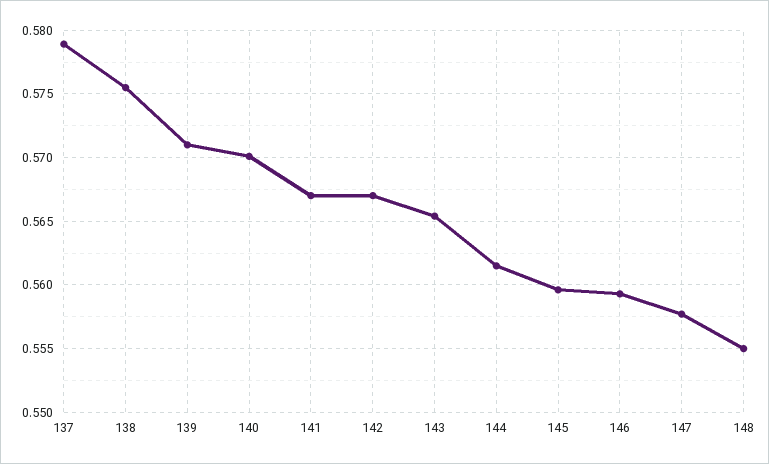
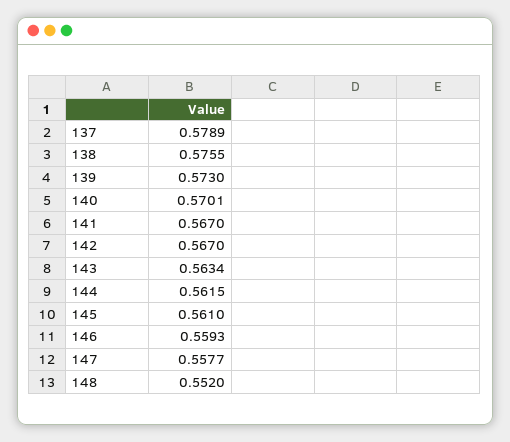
139: 0.571 -> 0.573
143: 0.5655 -> 0.5634
145: 0.5595 -> 0.561
148: 0.555 -> 0.552

